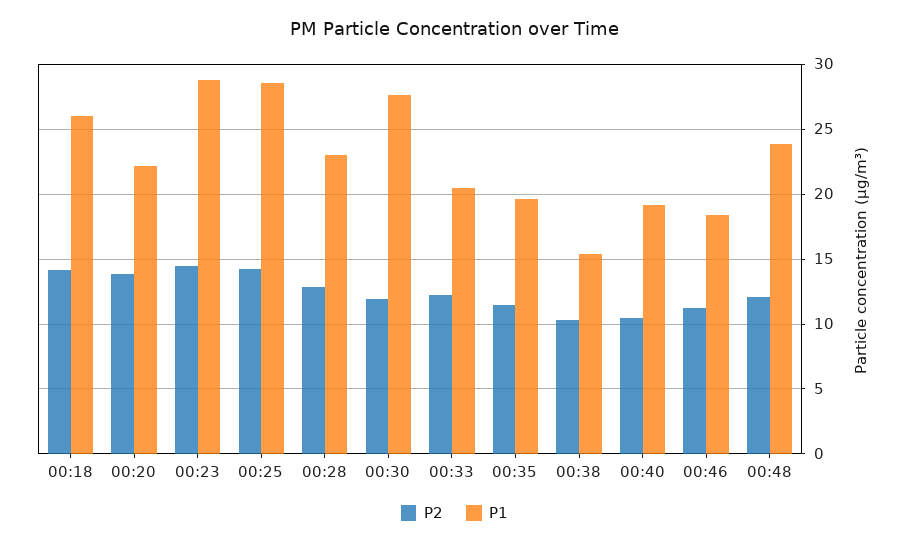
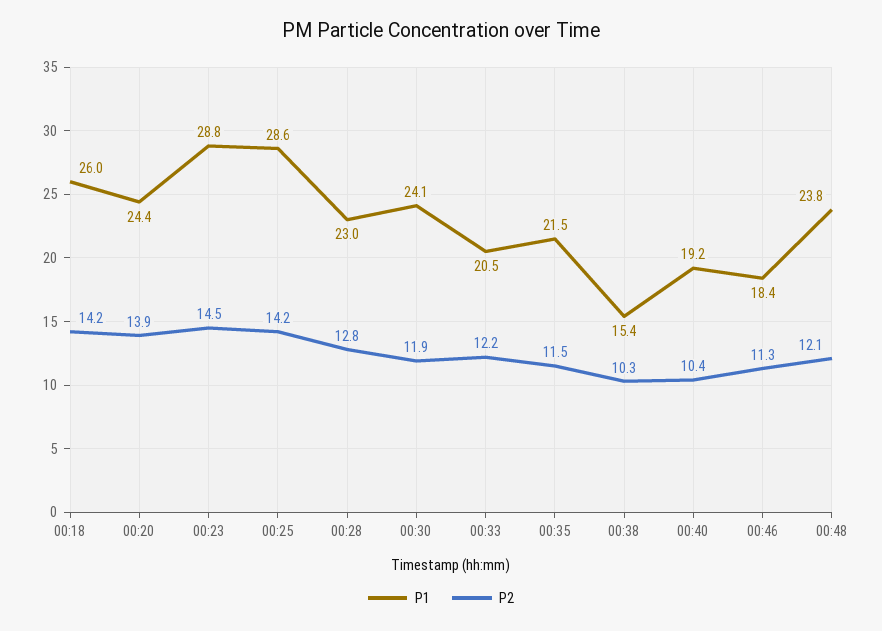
P1, 00:20: 22 -> 24.4
P1, 00:30: 27.5 -> 24.1
P1, 00:35: 19.5 -> 21.5

